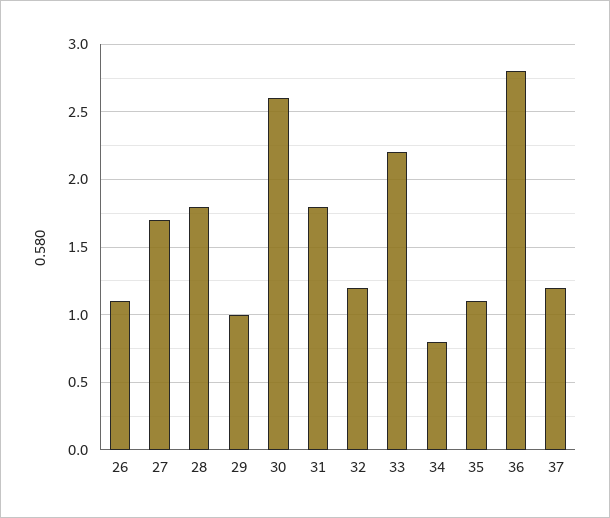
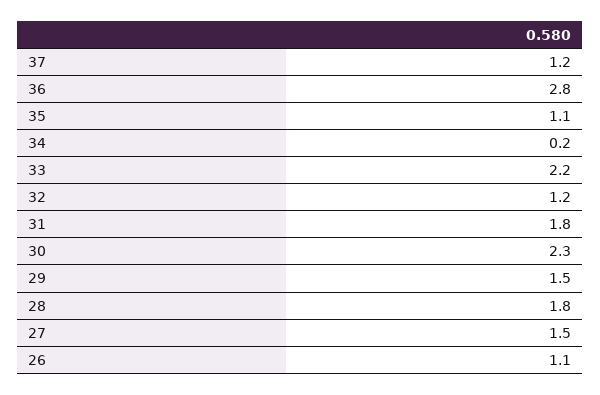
27: 1.7 -> 1.5
29: 1 -> 1.5
30: 2.6 -> 2.3
34: 0.8 -> 0.2

